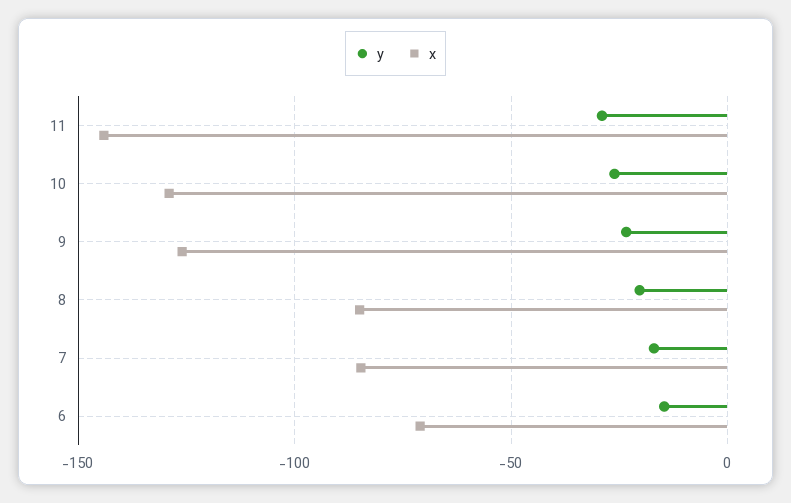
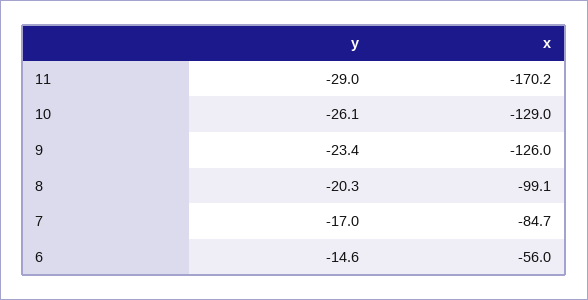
x, 11: -145 -> -170.2
x, 8: -85 -> -99.1
x, 6: -70 -> -56

